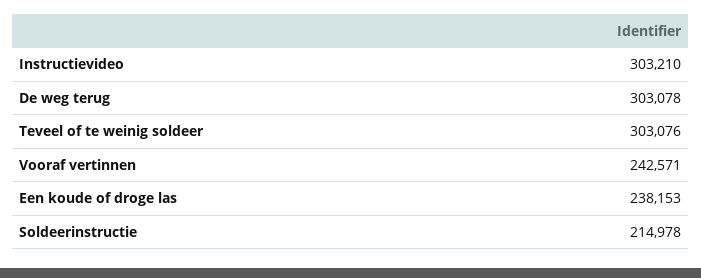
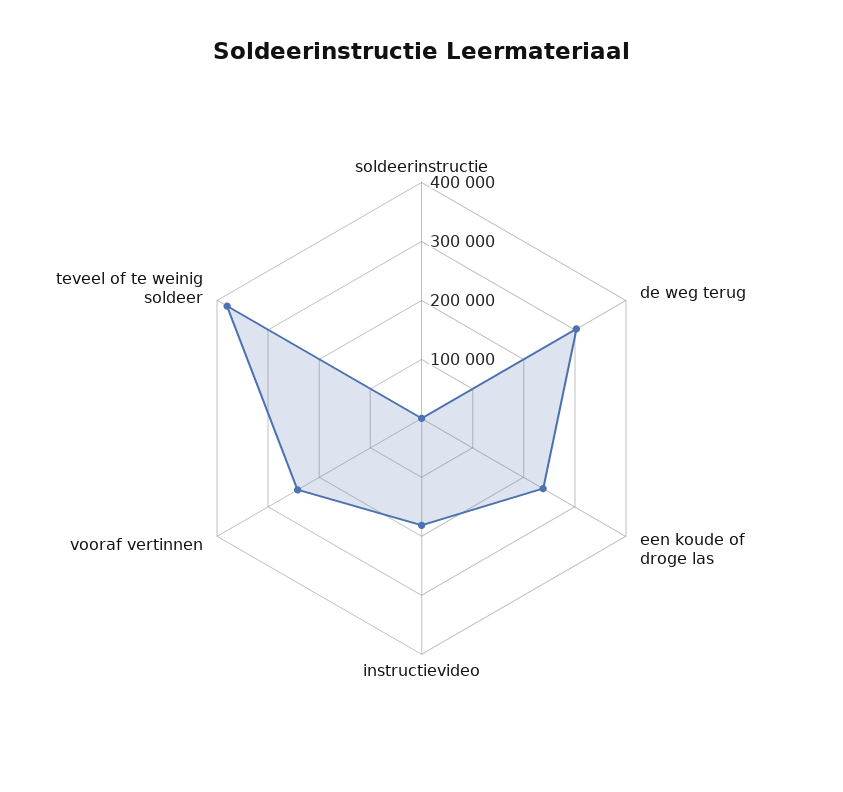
Instructievideo: 303210 -> 180000
Teveel of te weinig soldeer: 303076 -> 380000
Soldeerinstructie: 214978 -> 0

